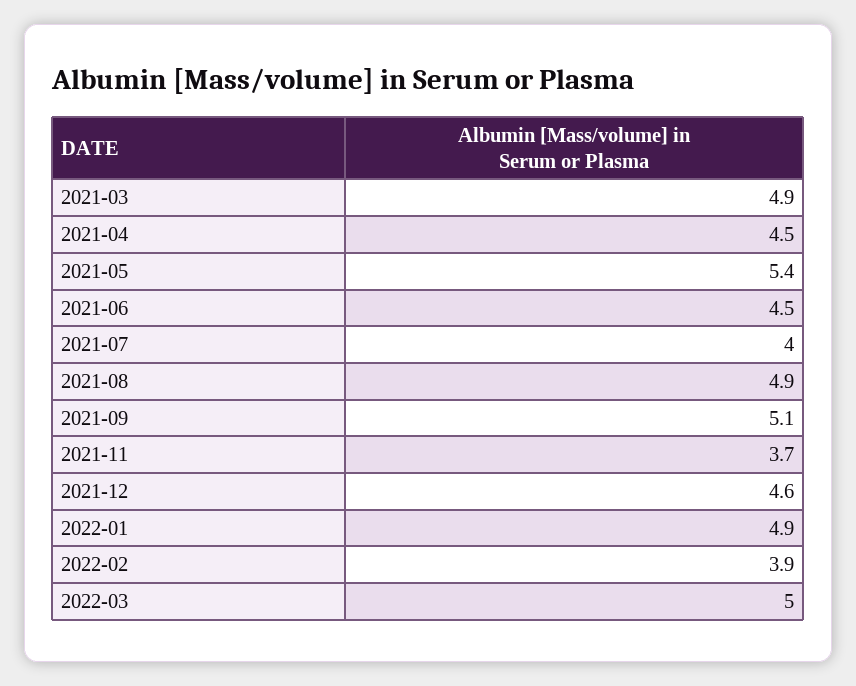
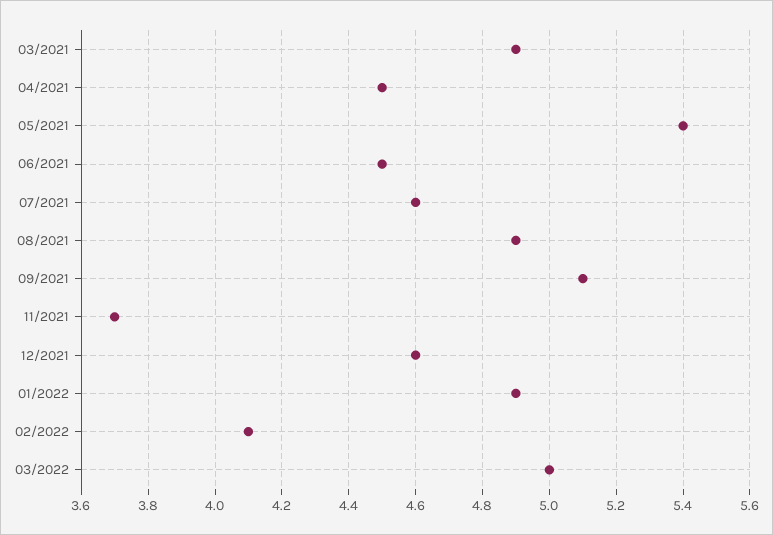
2021-07: 4 -> 4.6
2022-02: 3.9 -> 4.1

